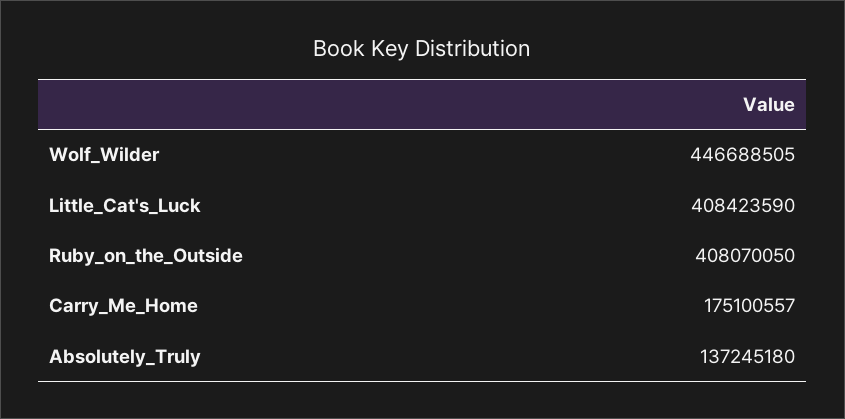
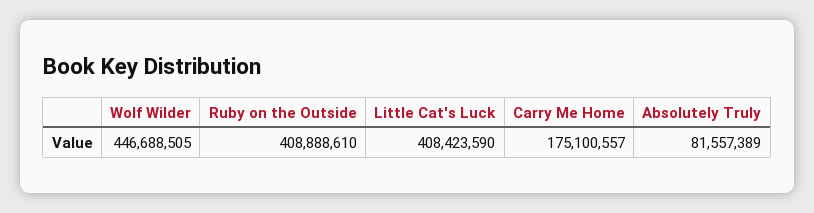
Ruby_on_the_Outside: 408070050 -> 408888610
Absolutely_Truly: 137245180 -> 81557389

